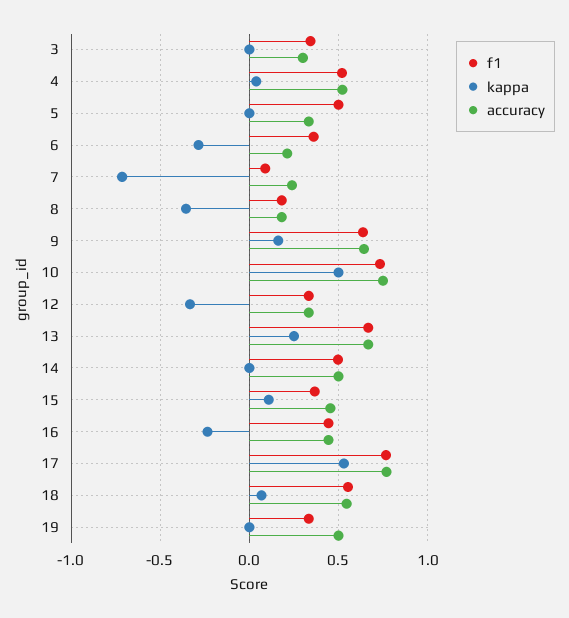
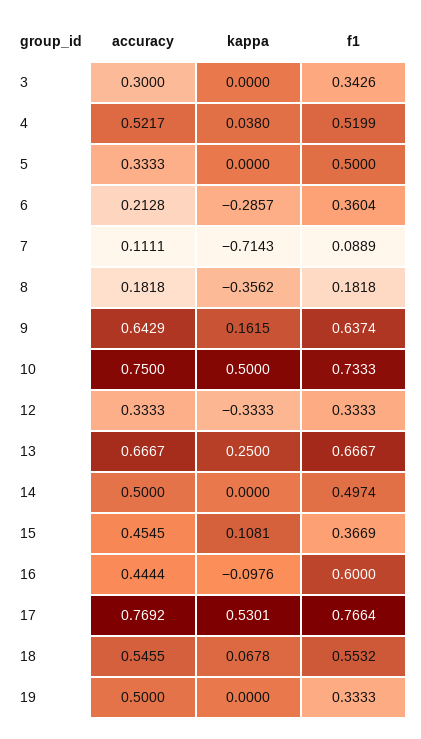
accuracy, 7: 0.25 -> 0.1111
f1, 16: 0.45 -> 0.6
kappa, 16: -0.25 -> -0.0976

